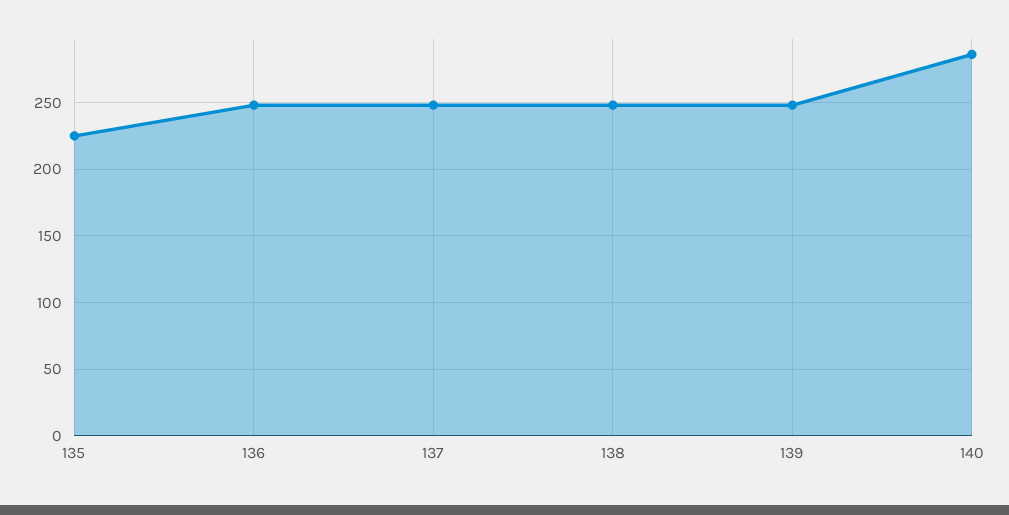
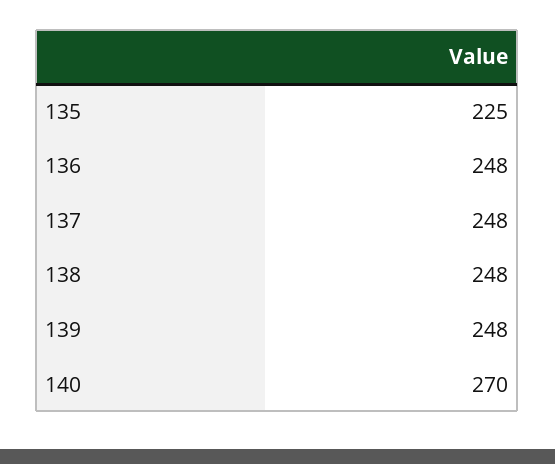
140: 285 -> 270

